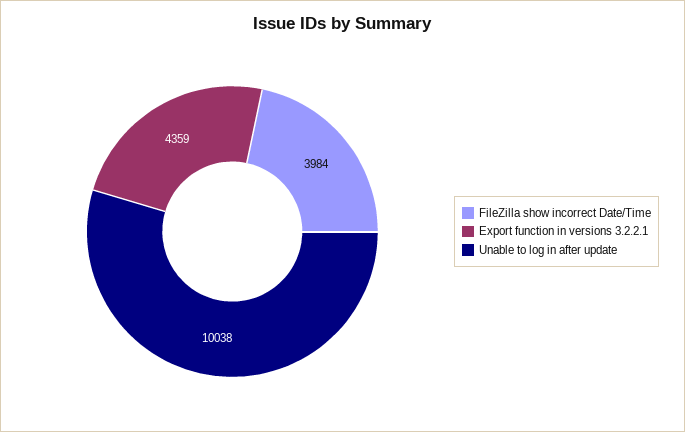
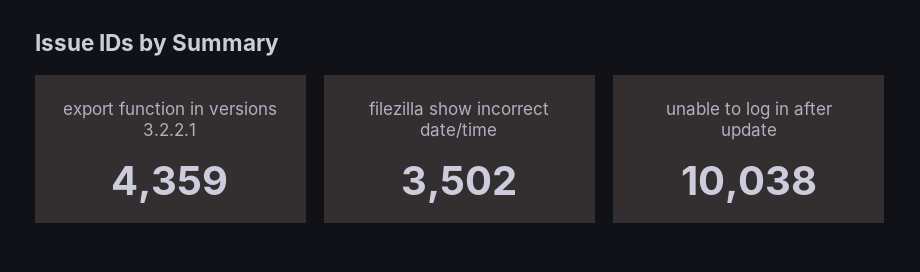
FileZilla show incorrect Date/Time: 3984 -> 3502

